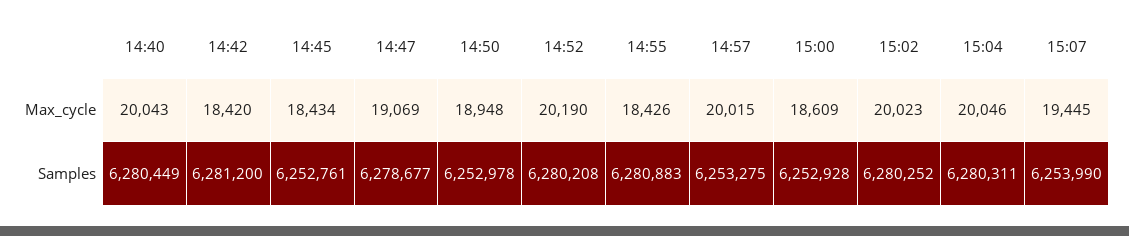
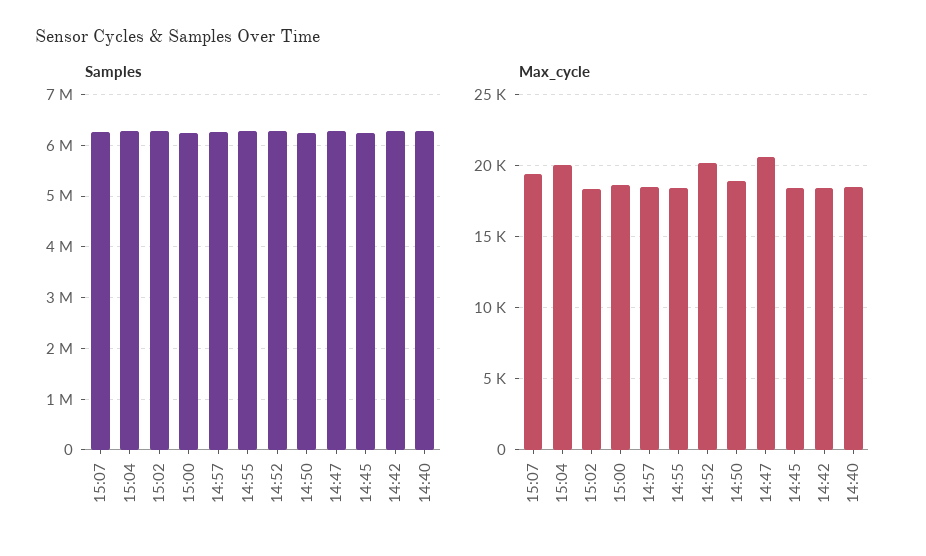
Max_cycle, 14:40: 20043 -> 18500
Max_cycle, 14:47: 19069 -> 20500
Max_cycle, 14:57: 20015 -> 18500
Max_cycle, 15:02: 20023 -> 18500

